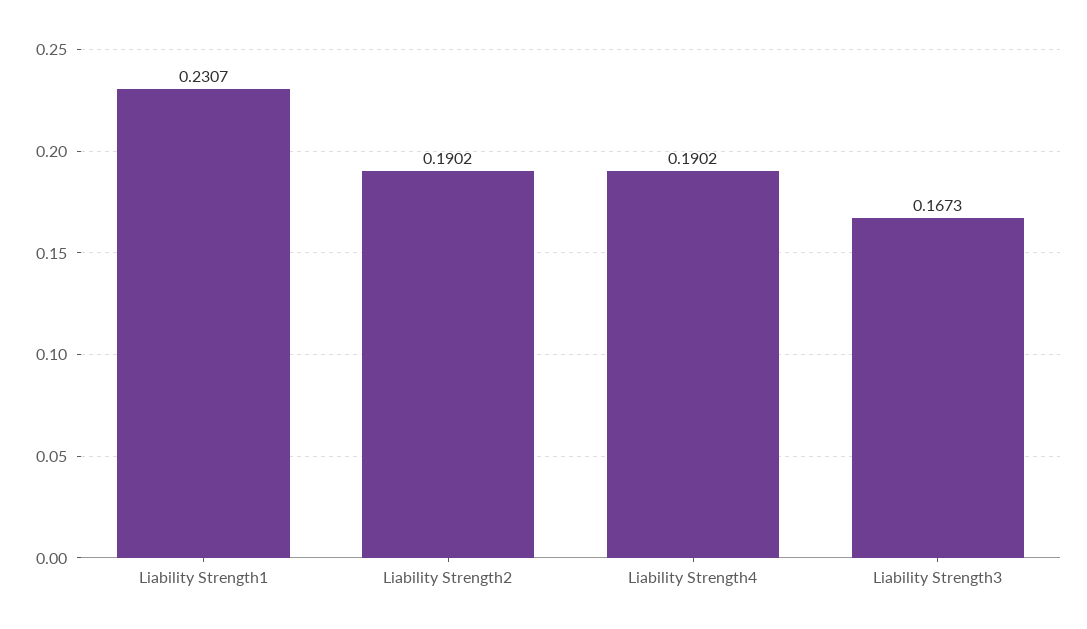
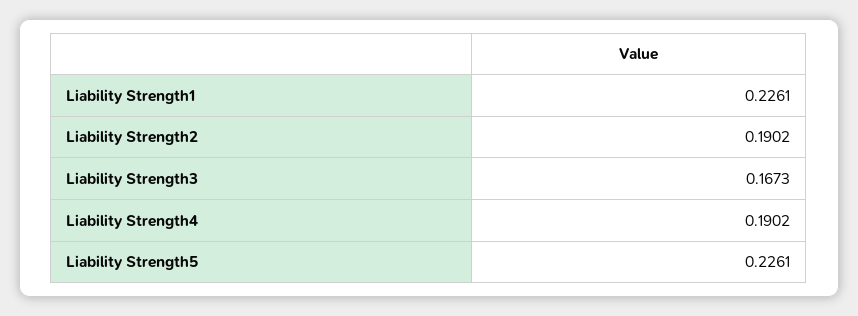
Liability Strength1: 0.2307 -> 0.2261
Liability Strength5: none -> 0.2261

